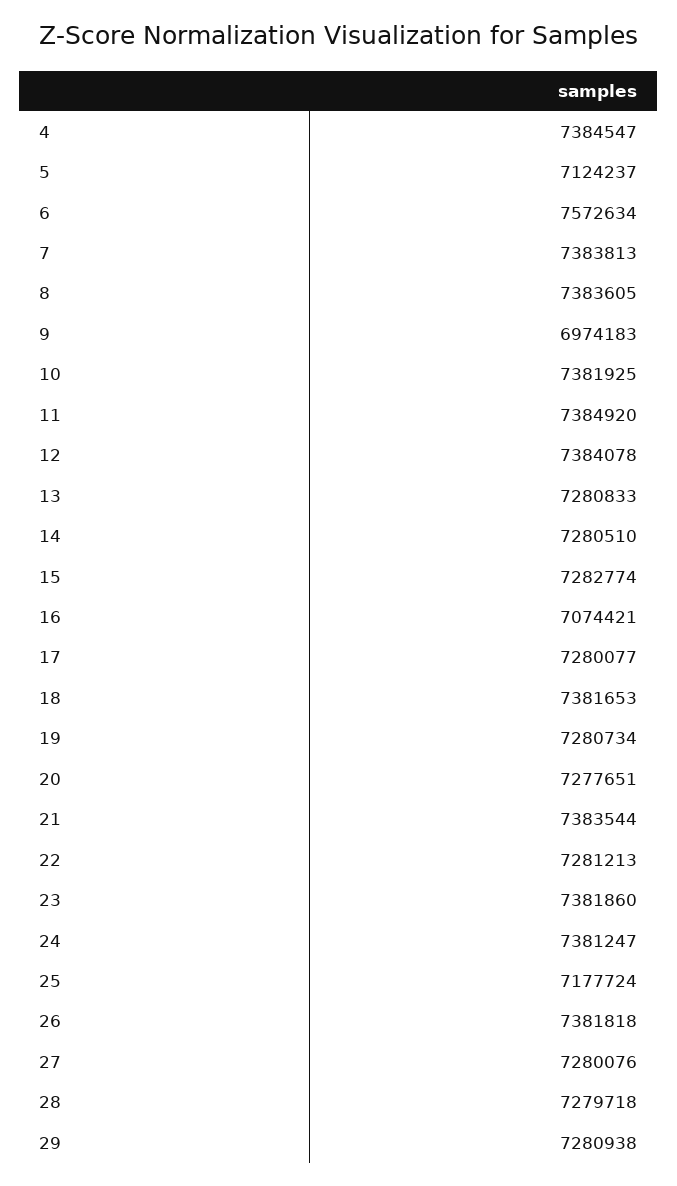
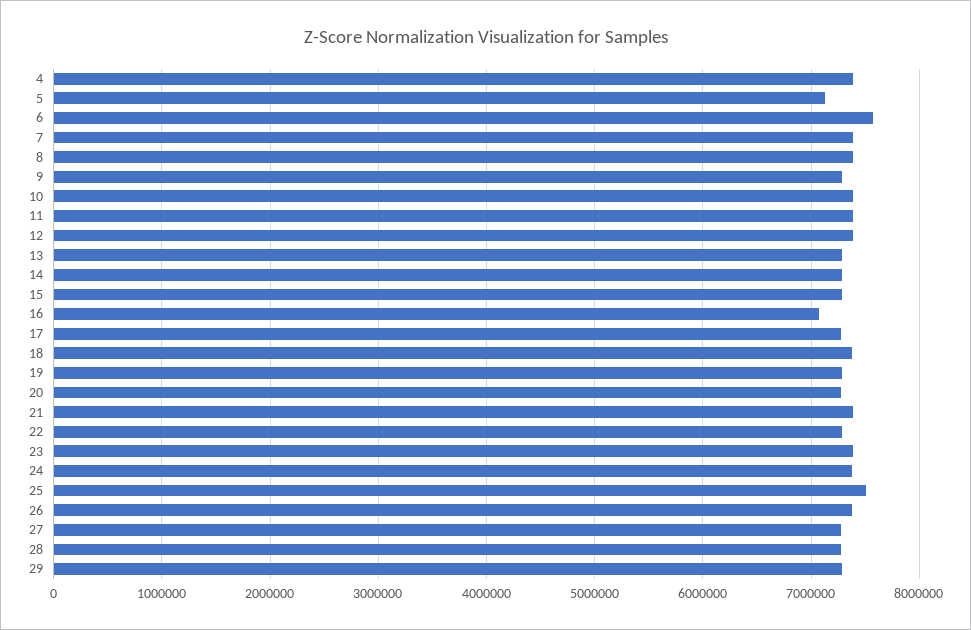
9: 6974183 -> 7300000
25: 7177724 -> 7500000

